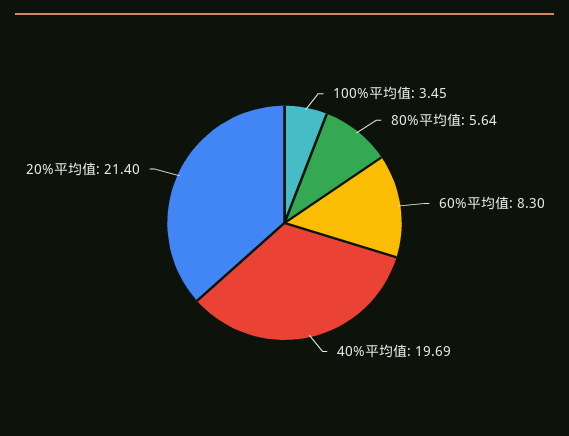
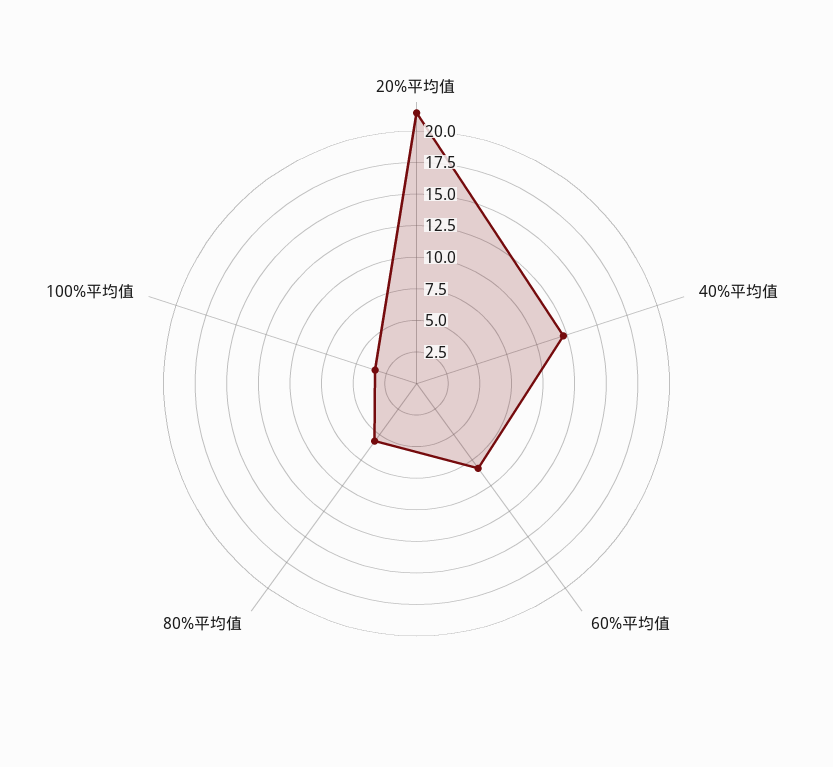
40%平均值: 19.69 -> 12.5

